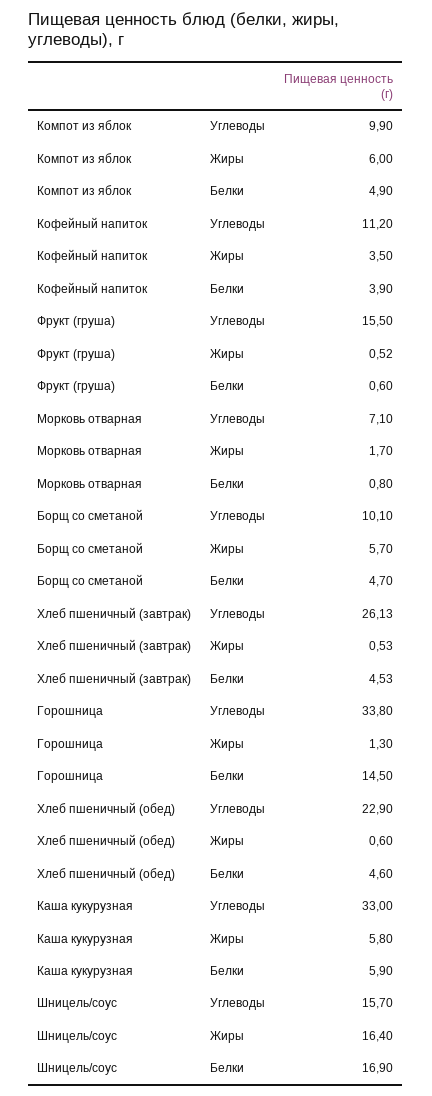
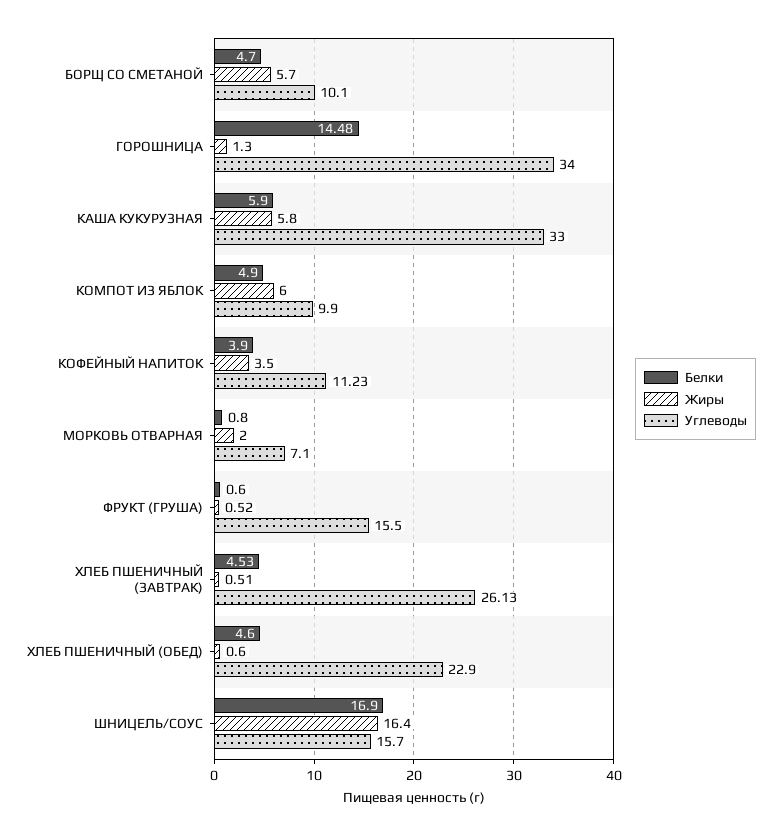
Углеводы, Кофейный напиток: 11.2 -> 11.23
Жиры, Морковь отварная: 1.7 -> 2
Жиры, Хлеб пшеничный (завтрак): 0.53 -> 0.51
Углеводы, Горошница: 33.8 -> 34
Белки, Горошница: 14.5 -> 14.48

